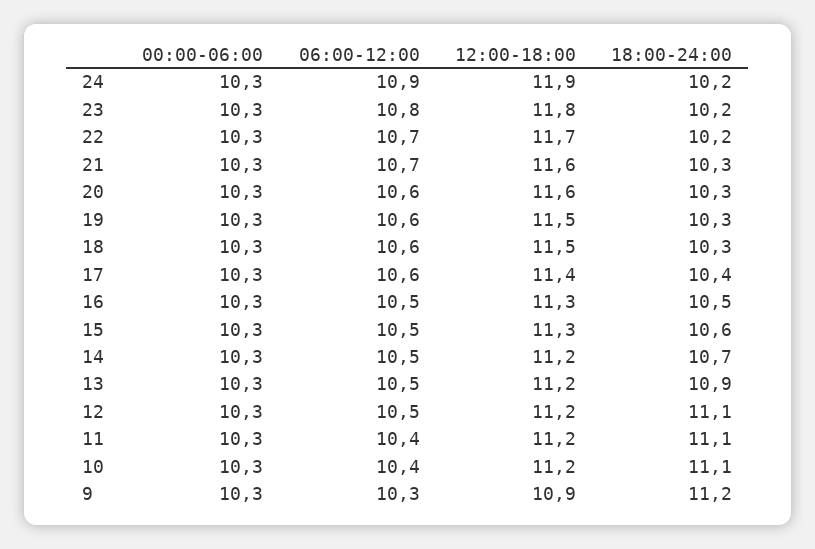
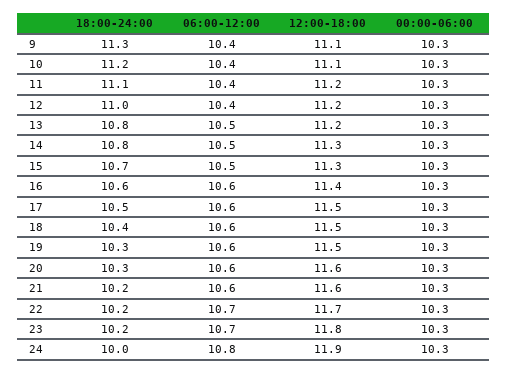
06:00-12:00, 24: 10.9 -> 10.8
18:00-24:00, 24: 10.2 -> 10
06:00-12:00, 23: 10.8 -> 10.7
06:00-12:00, 21: 10.7 -> 10.6
18:00-24:00, 21: 10.3 -> 10.2
18:00-24:00, 18: 10.3 -> 10.4
12:00-18:00, 17: 11.4 -> 11.5
18:00-24:00, 17: 10.4 -> 10.5
06:00-12:00, 16: 10.5 -> 10.6
12:00-18:00, 16: 11.3 -> 11.4
18:00-24:00, 16: 10.5 -> 10.6
18:00-24:00, 15: 10.6 -> 10.7
12:00-18:00, 14: 11.2 -> 11.3
18:00-24:00, 14: 10.7 -> 10.8
18:00-24:00, 13: 10.9 -> 10.8
06:00-12:00, 12: 10.5 -> 10.4
18:00-24:00, 12: 11.1 -> 11
12:00-18:00, 10: 11.2 -> 11.1
18:00-24:00, 10: 11.1 -> 11.2
06:00-12:00, 9: 10.3 -> 10.4
12:00-18:00, 9: 10.9 -> 11.1
18:00-24:00, 9: 11.2 -> 11.3

